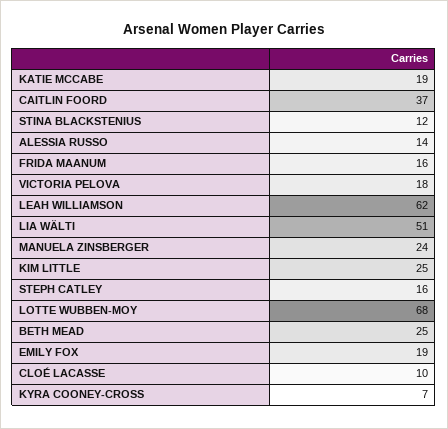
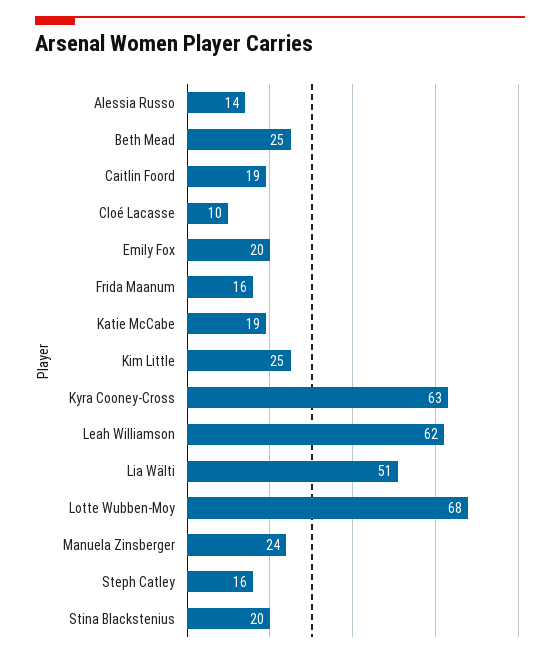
CAITLIN FOORD: 37 -> 19
STINA BLACKSTENIUS: 12 -> 20
VICTORIA PELOVA: 18 -> none
EMILY FOX: 19 -> 20
KYRA COONEY-CROSS: 7 -> 63

